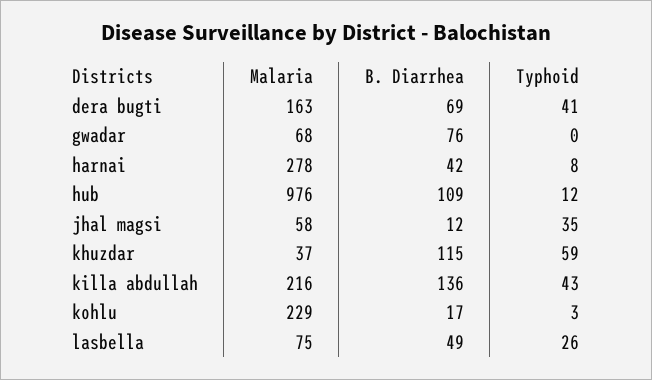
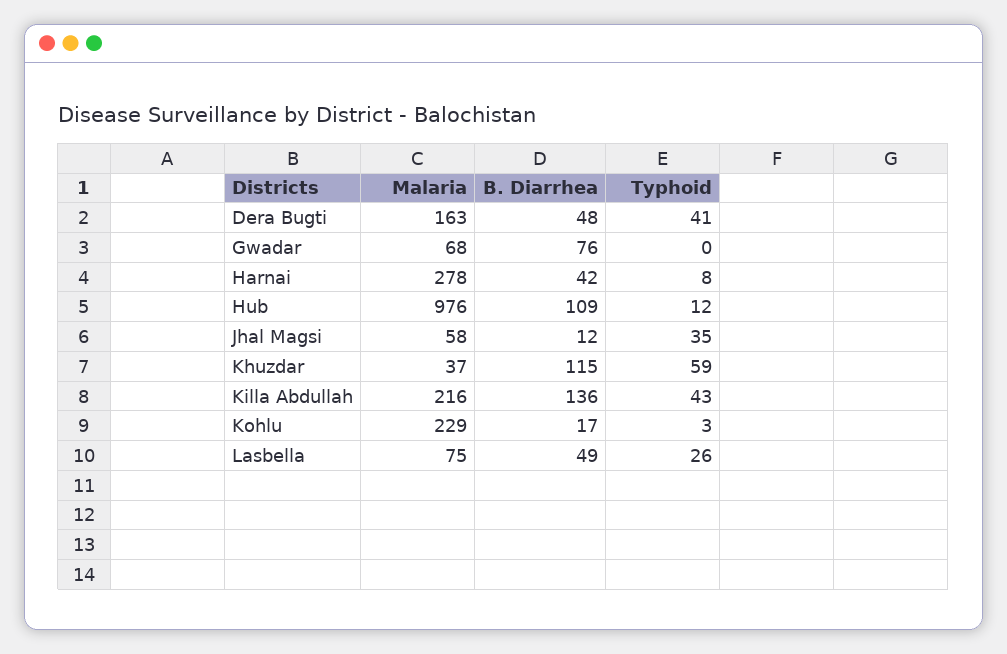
B. Diarrhea, dera bugti: 69 -> 48

